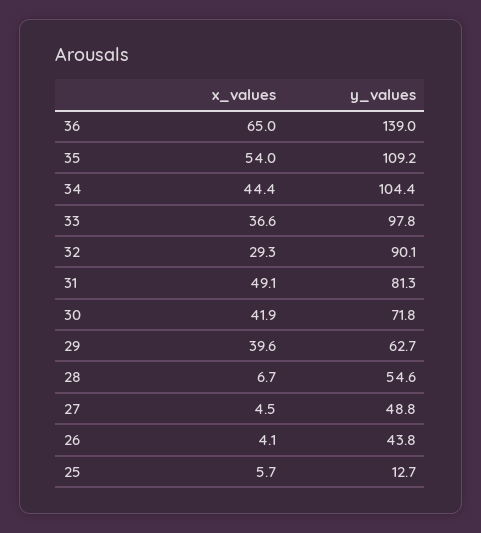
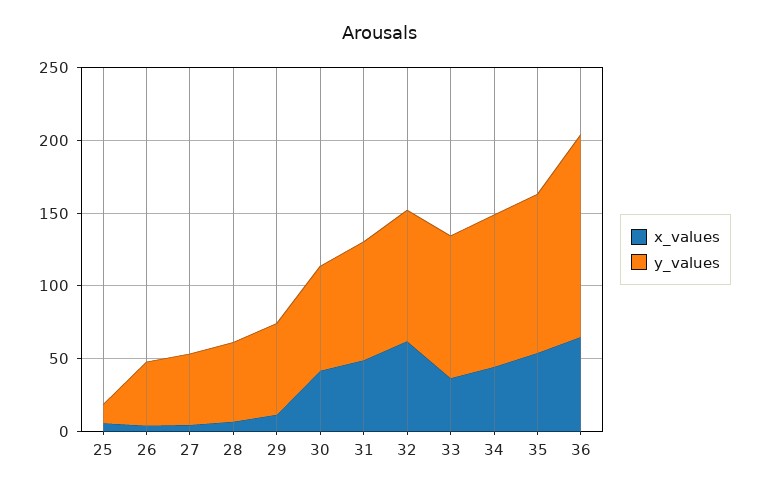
x_values, 32: 29.3 -> 60
x_values, 29: 39.6 -> 10

